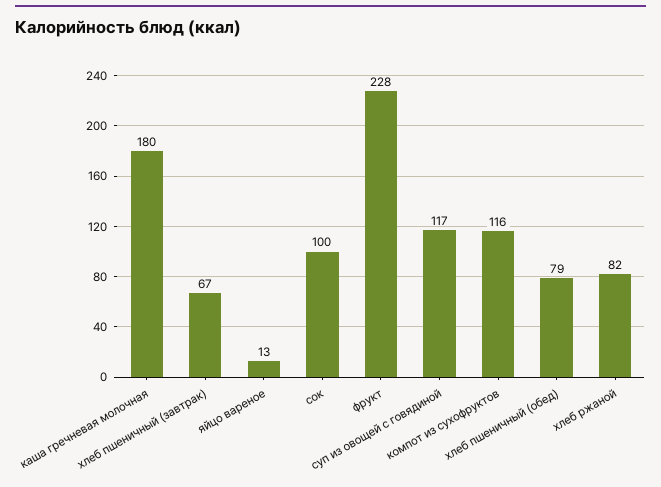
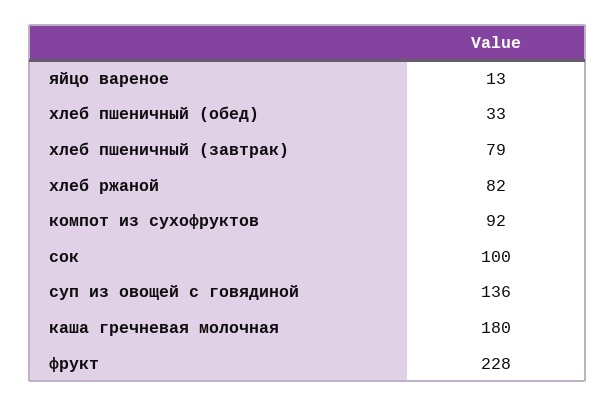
хлеб пшеничный (завтрак): 67 -> 79
суп из овощей с говядиной: 117 -> 136
компот из сухофруктов: 116 -> 92
хлеб пшеничный (обед): 79 -> 33

